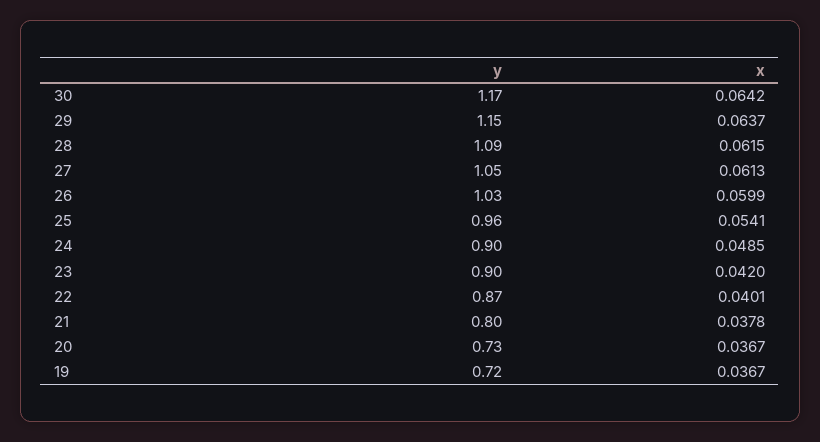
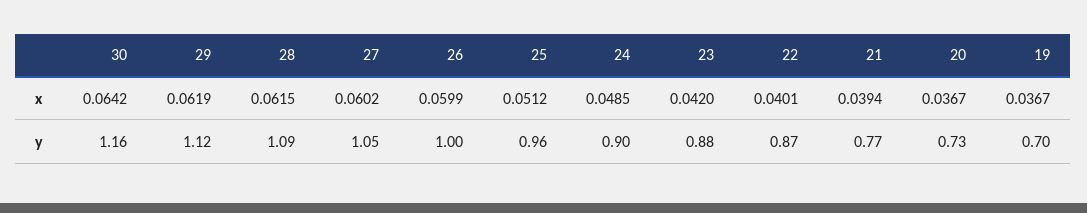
y, 30: 1.17 -> 1.16
y, 29: 1.15 -> 1.12
x, 29: 0.0637 -> 0.0619
x, 27: 0.0613 -> 0.0602
y, 26: 1.03 -> 1
x, 25: 0.0541 -> 0.0512
y, 23: 0.9 -> 0.88
y, 21: 0.8 -> 0.77
x, 21: 0.0378 -> 0.0394
y, 19: 0.72 -> 0.7

